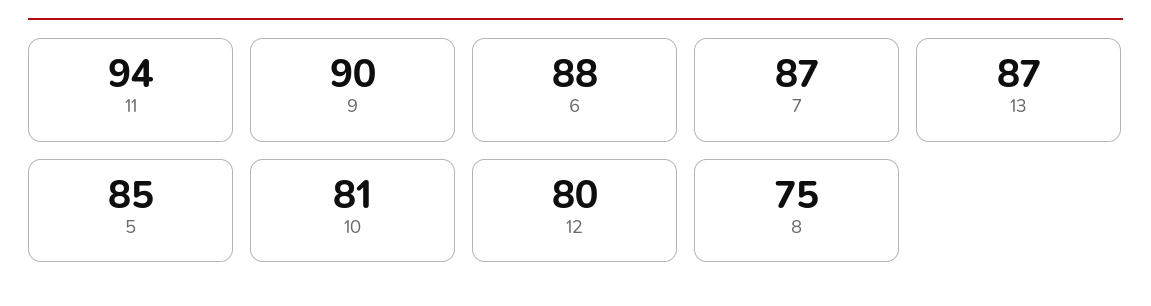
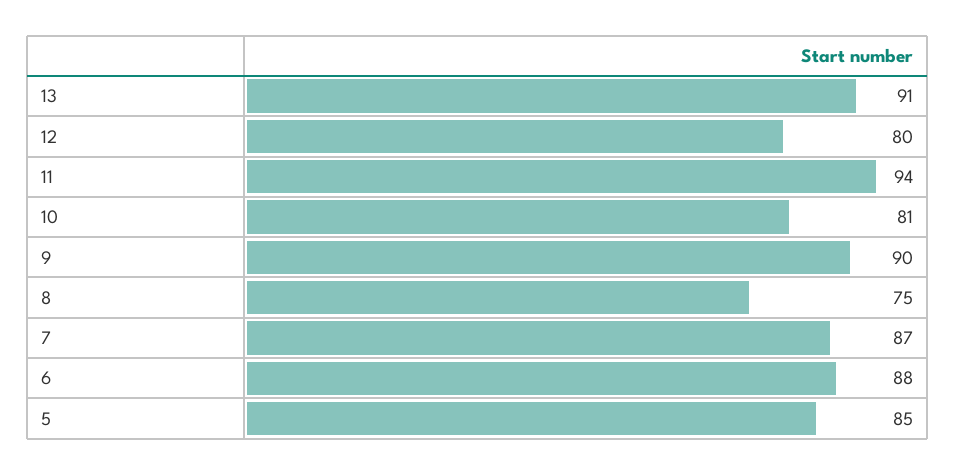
13: 87 -> 91

